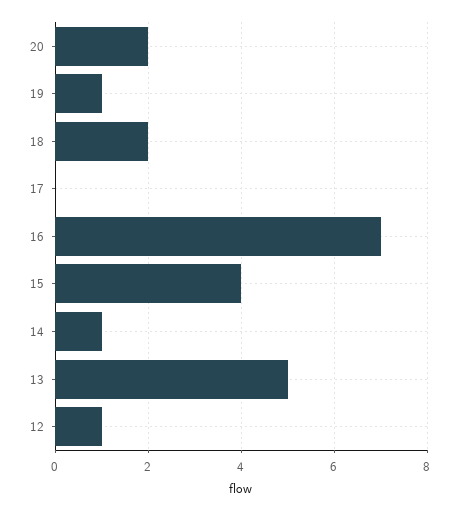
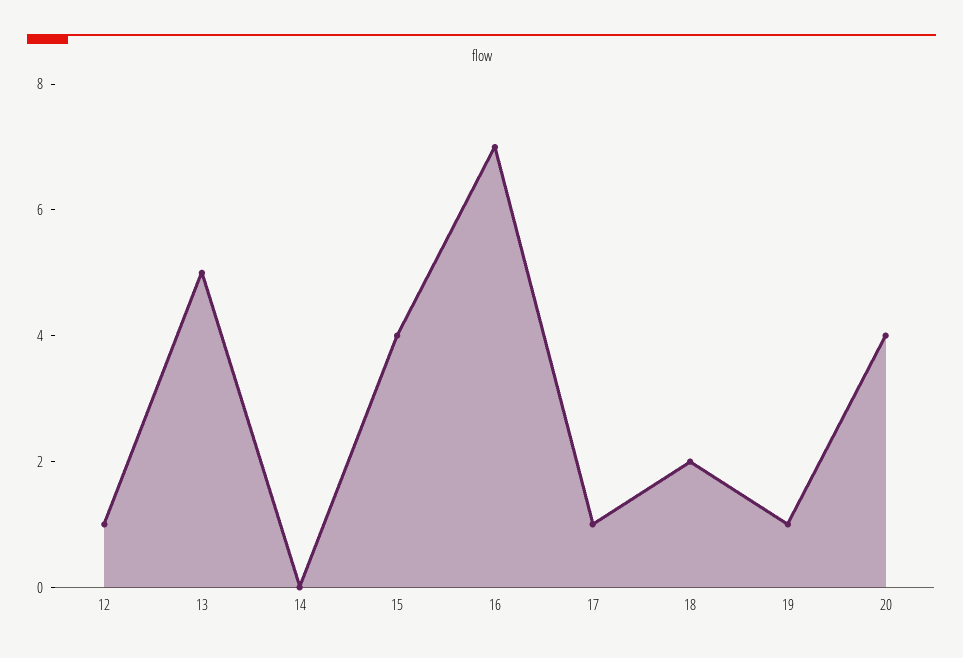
20: 2 -> 4
17: 0 -> 1
14: 1 -> 0

